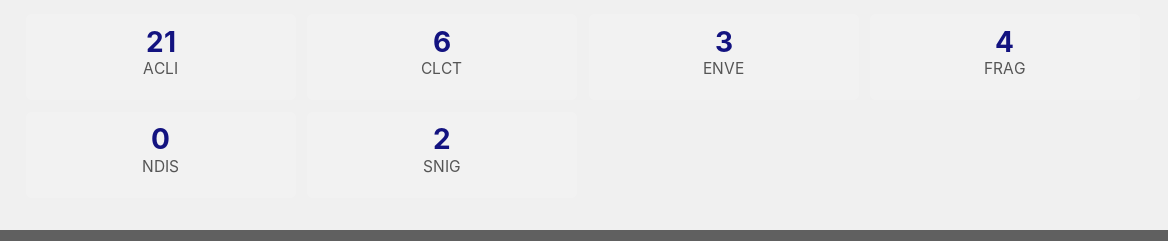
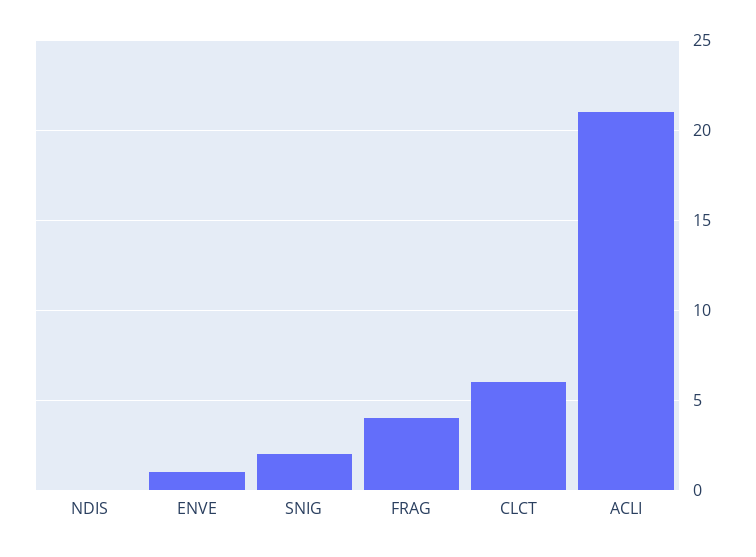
ENVE: 3 -> 1

